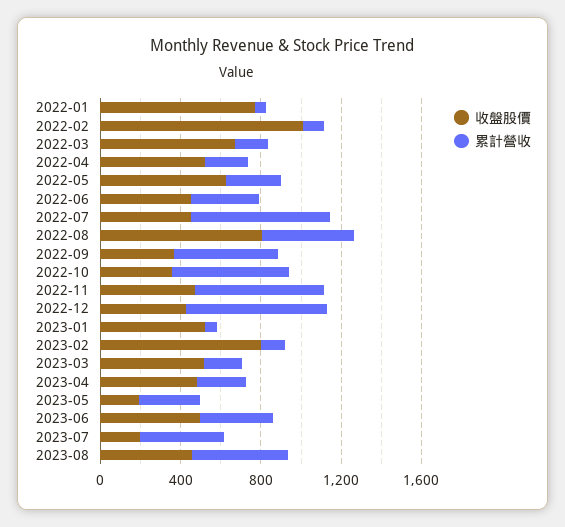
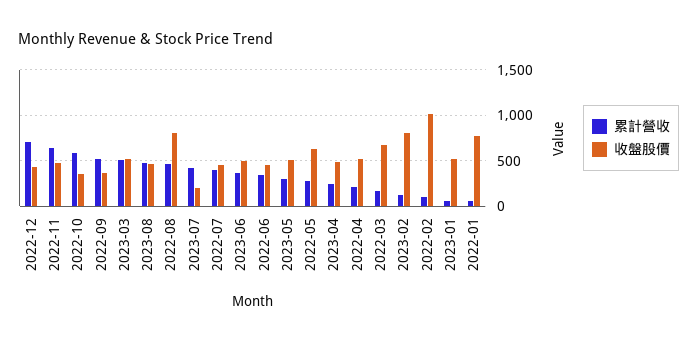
累計營收, 2022-07: 700 -> 400
累計營收, 2023-03: 200 -> 500
收盤股價, 2023-05: 200 -> 500

